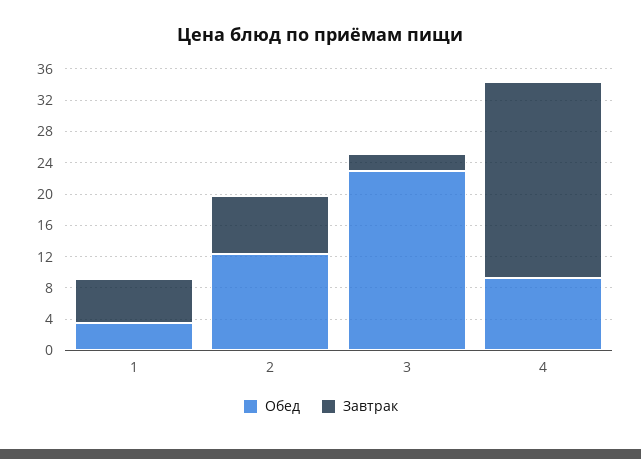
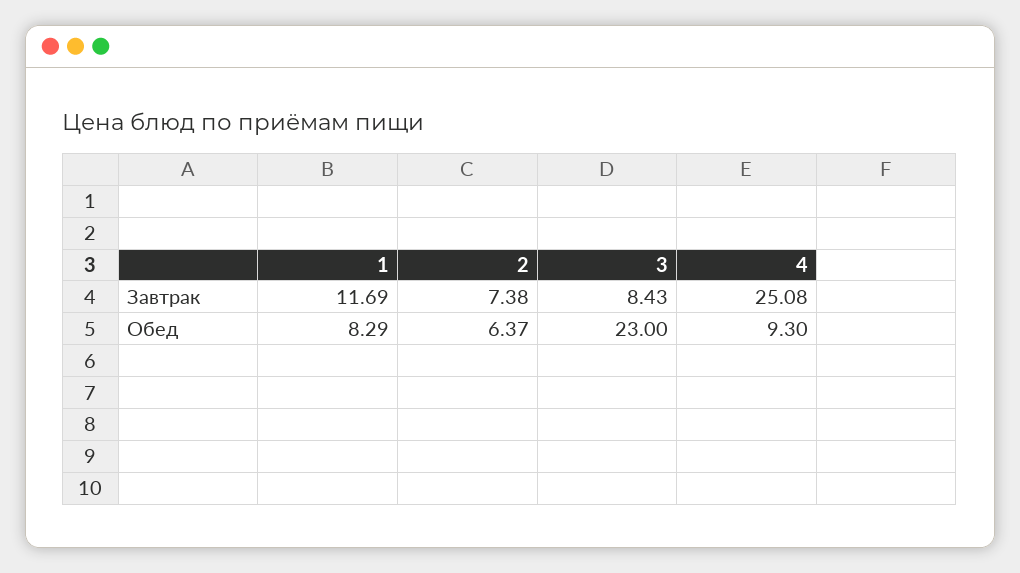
Обед, 1: 4 -> 8.29
Завтрак, 1: 6 -> 11.69
Обед, 2: 12 -> 6.37
Завтрак, 3: 2 -> 8.43

